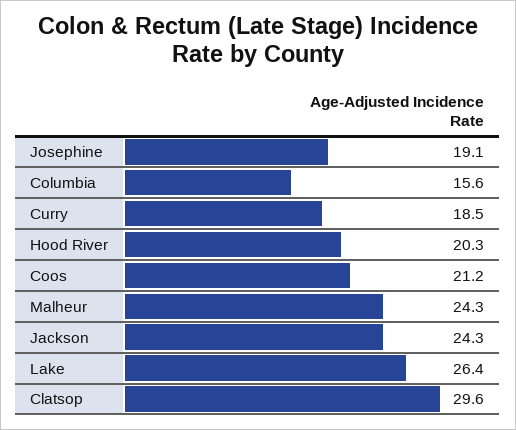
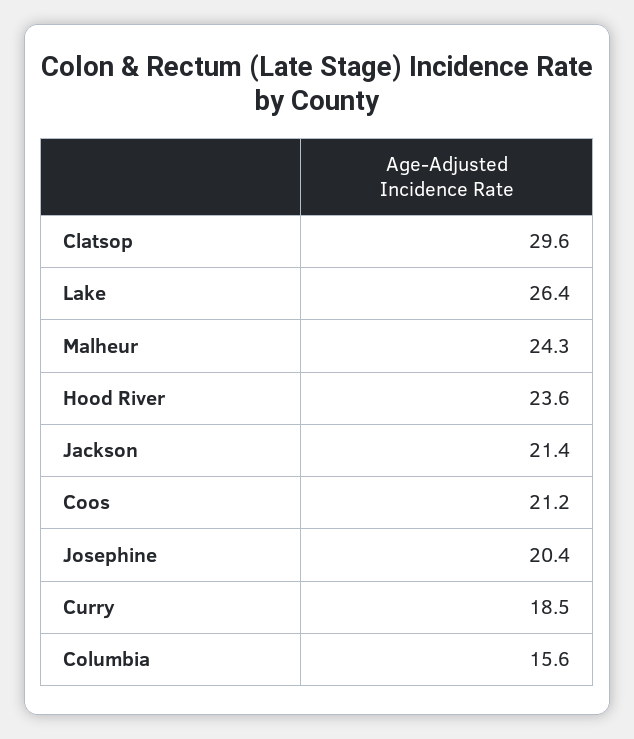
Josephine: 19.1 -> 20.4
Hood River: 20.3 -> 23.6
Jackson: 24.3 -> 21.4

